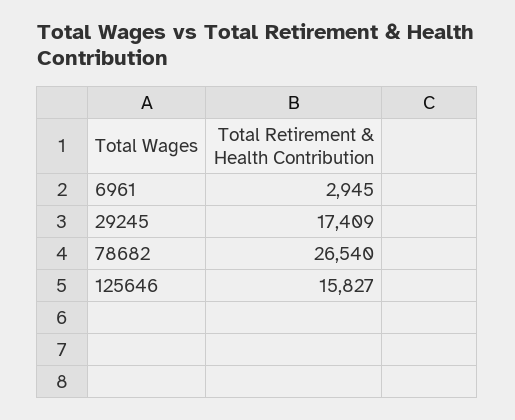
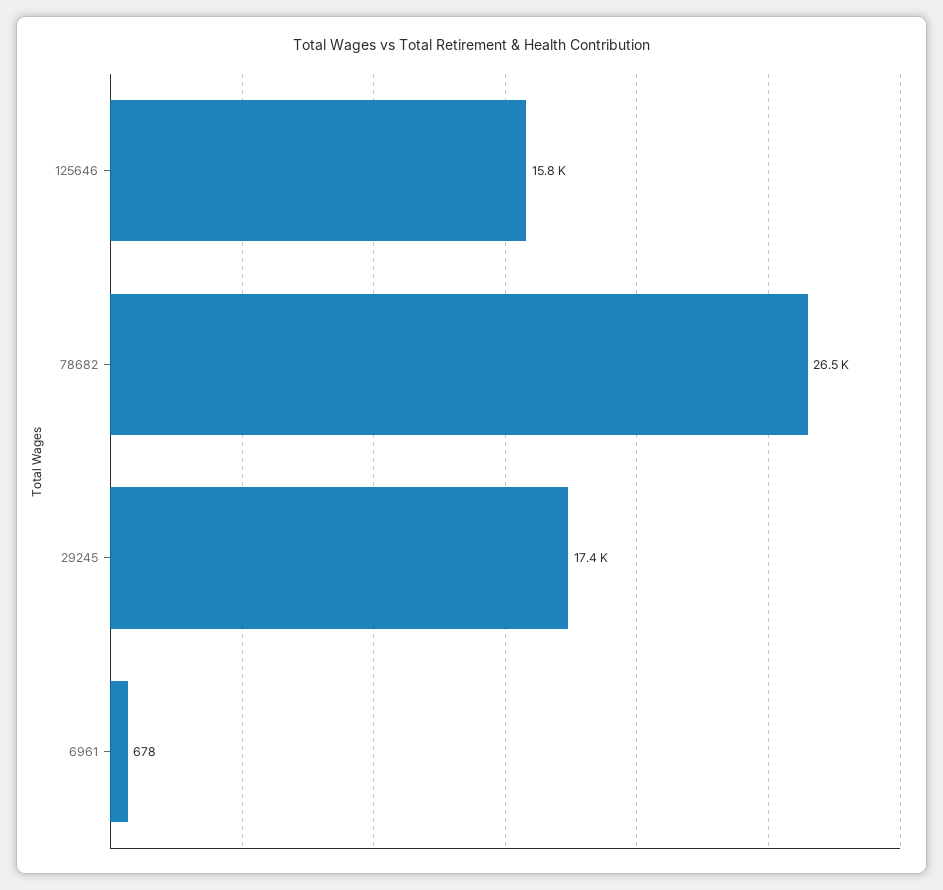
6961: 2945 -> 678

